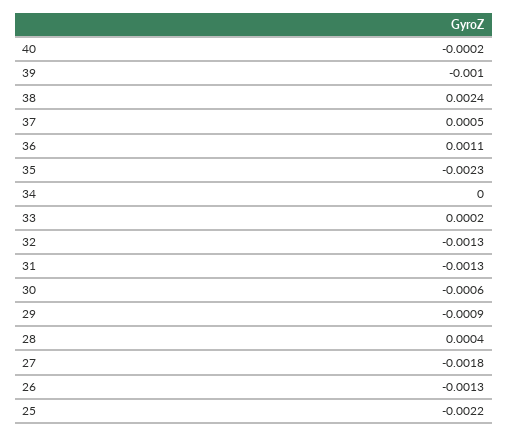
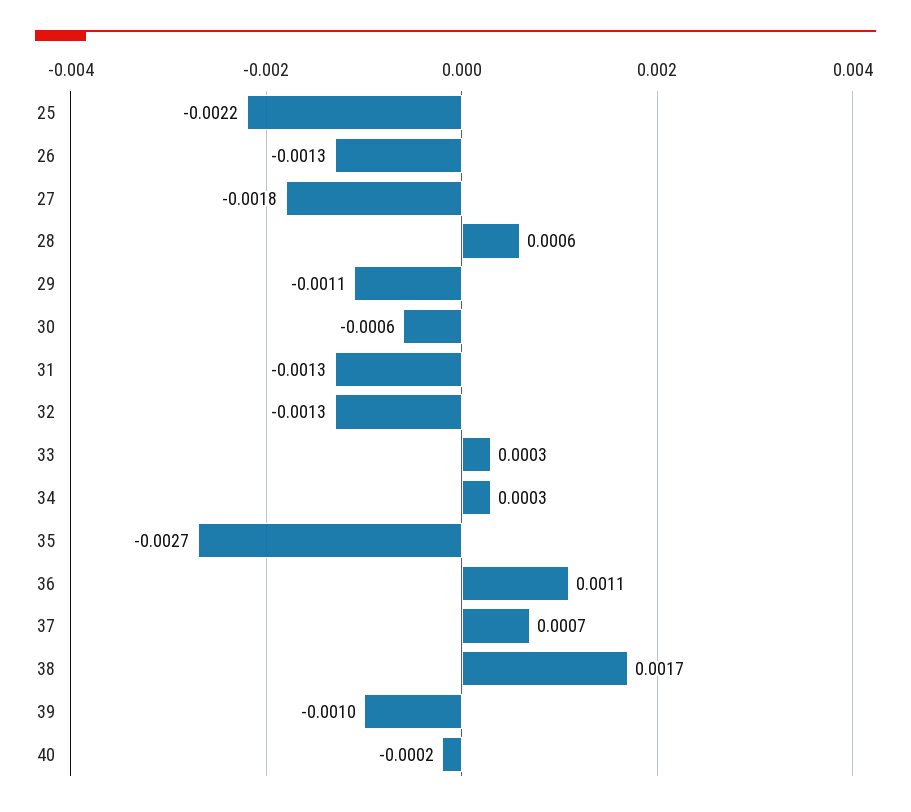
38: 0.0024 -> 0.0017
37: 0.0005 -> 0.0007
35: -0.0023 -> -0.0027
34: 0 -> 0.0003
33: 0.0002 -> 0.0003
29: -0.0009 -> -0.0011
28: 0.0004 -> 0.0006

